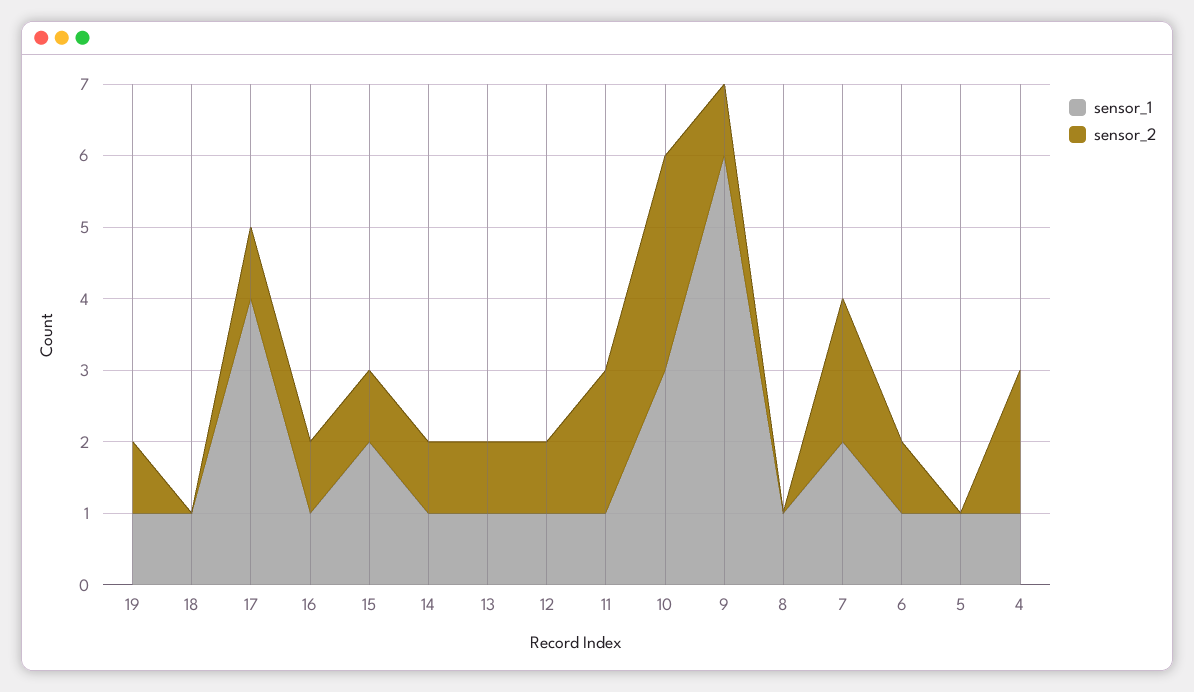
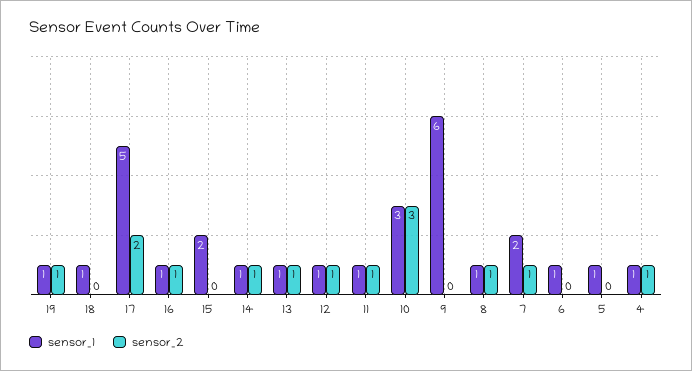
sensor_1, 17: 4 -> 5
sensor_2, 17: 1 -> 2
sensor_2, 15: 1 -> 0
sensor_2, 11: 2 -> 1
sensor_2, 9: 1 -> 0
sensor_2, 8: 0 -> 1
sensor_2, 7: 2 -> 1
sensor_2, 6: 1 -> 0
sensor_2, 4: 2 -> 1

